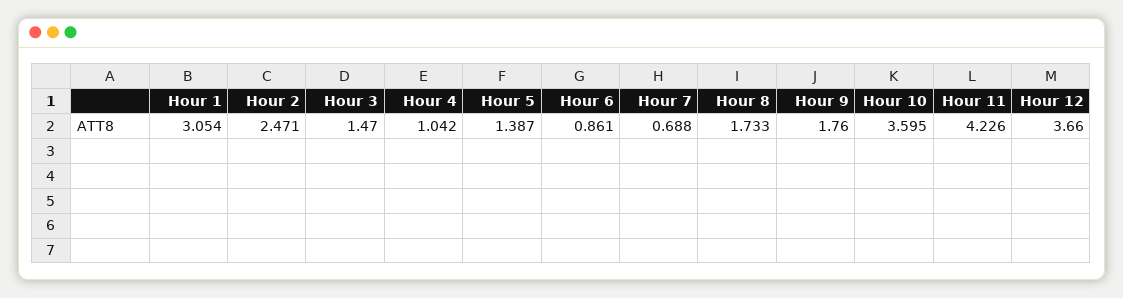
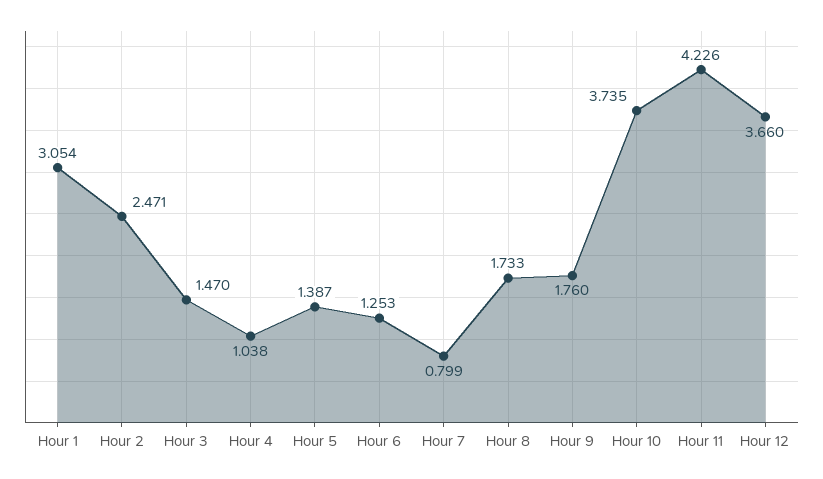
Hour 4: 1.042 -> 1.038
Hour 6: 0.861 -> 1.253
Hour 7: 0.688 -> 0.799
Hour 10: 3.595 -> 3.735

